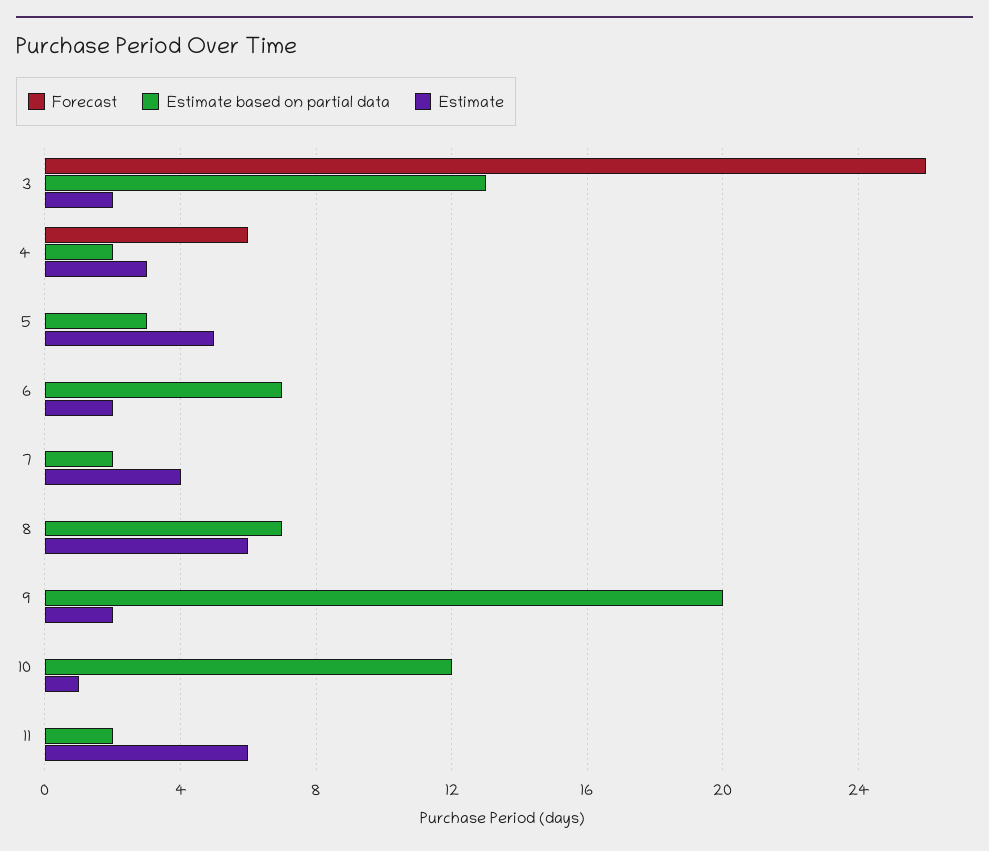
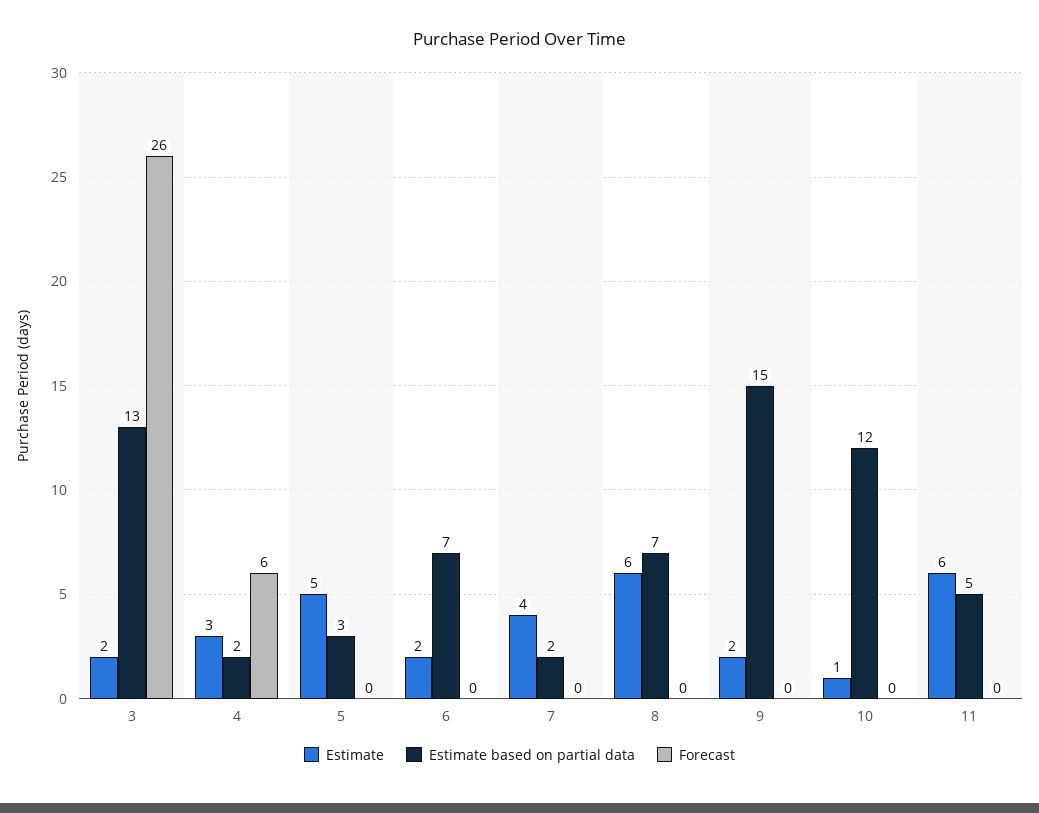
Estimate based on partial data, 9: 20 -> 15
Estimate based on partial data, 11: 2 -> 5

